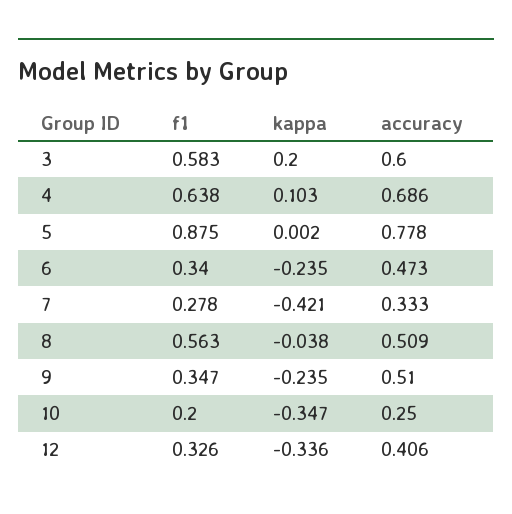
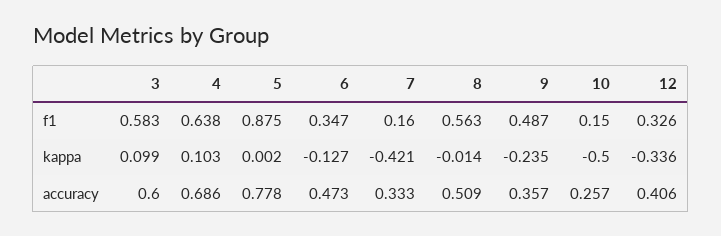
kappa, 3: 0.2 -> 0.099
f1, 6: 0.34 -> 0.347
kappa, 6: -0.235 -> -0.127
f1, 7: 0.278 -> 0.16
kappa, 8: -0.038 -> -0.014
f1, 9: 0.347 -> 0.487
accuracy, 9: 0.51 -> 0.357
f1, 10: 0.2 -> 0.15
kappa, 10: -0.347 -> -0.5
accuracy, 10: 0.25 -> 0.257

